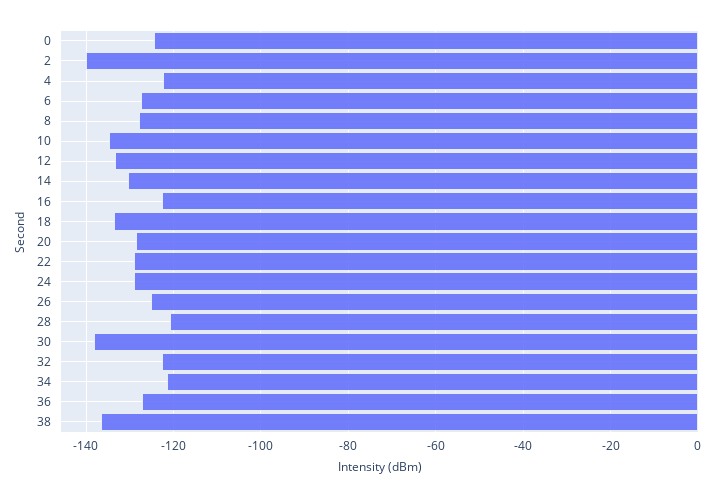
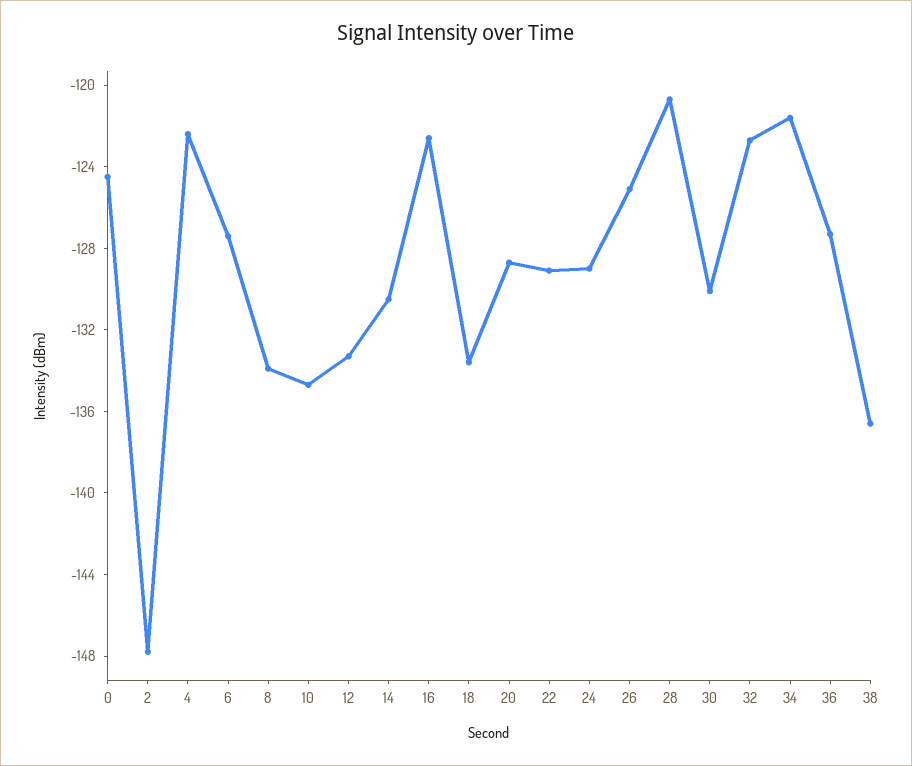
2: -140 -> -148
8: -128 -> -134
30: -138 -> -130

